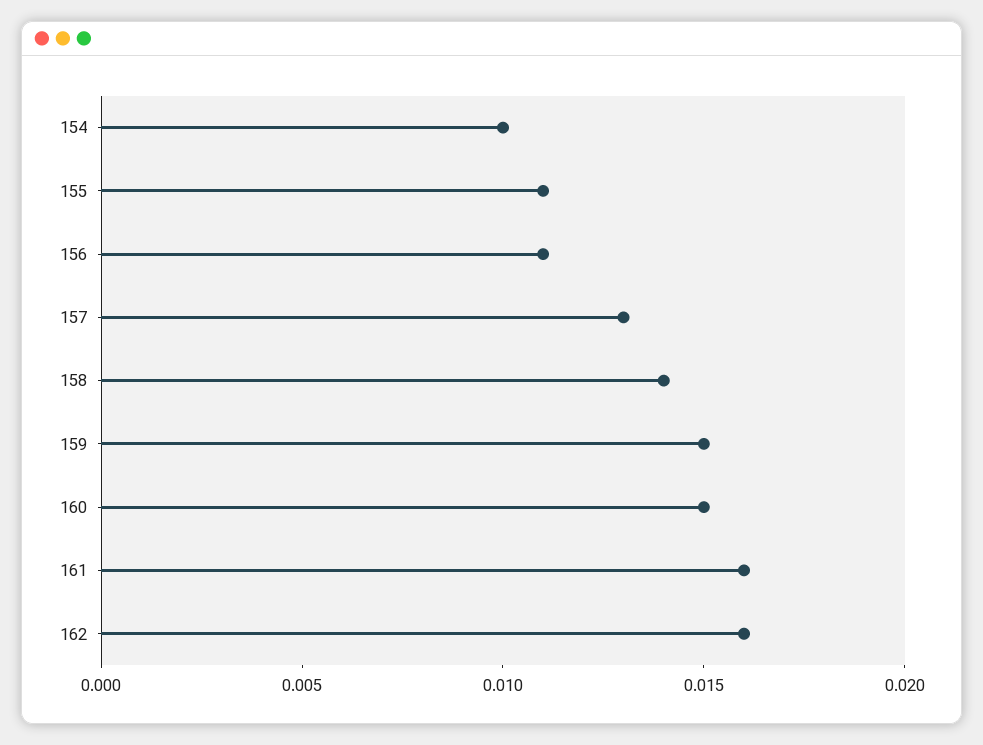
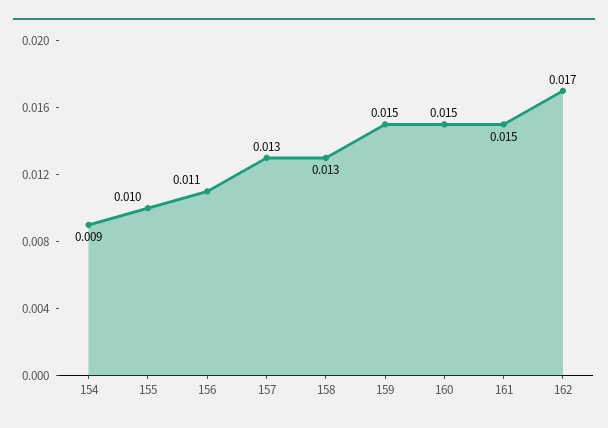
154: 0.01 -> 0.009
155: 0.011 -> 0.01
158: 0.014 -> 0.013
161: 0.016 -> 0.015
162: 0.016 -> 0.017

